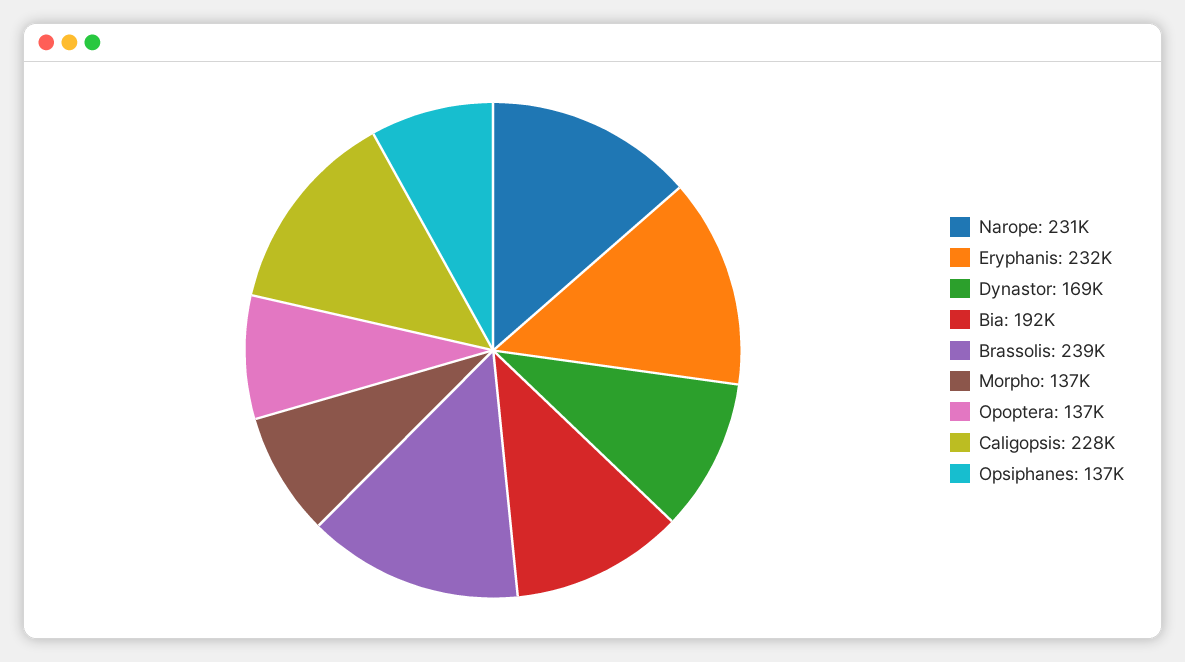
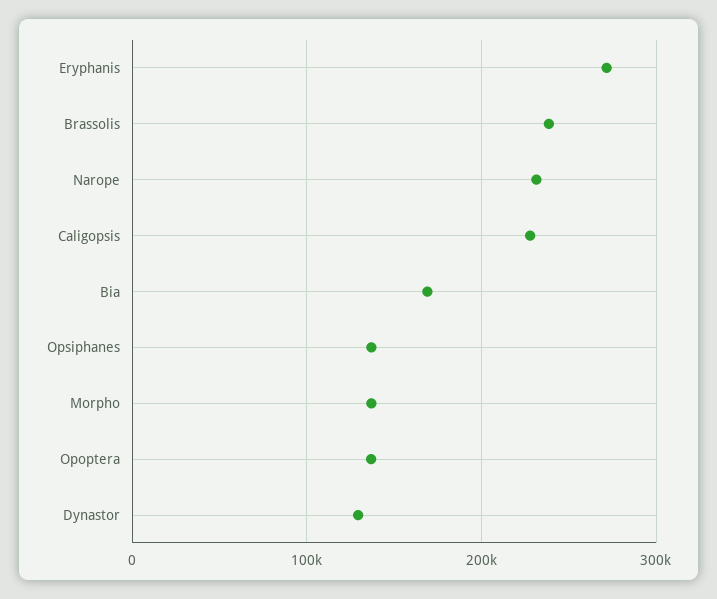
Eryphanis: 232000 -> 270000
Dynastor: 169000 -> 130000
Bia: 192000 -> 170000

